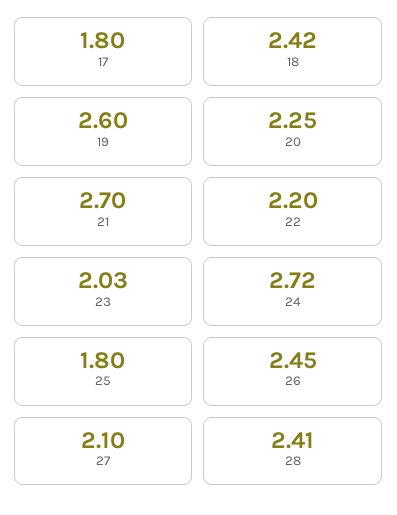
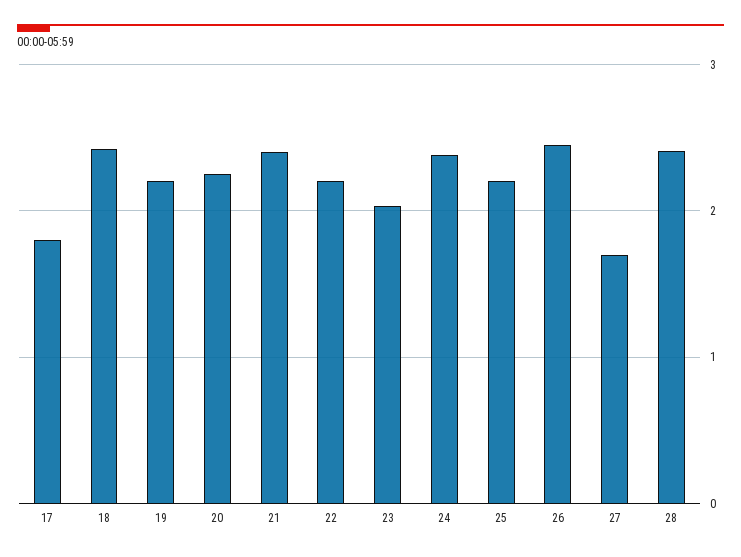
19: 2.6 -> 2.2
21: 2.7 -> 2.4
24: 2.72 -> 2.4
25: 1.8 -> 2.2
27: 2.1 -> 1.7

